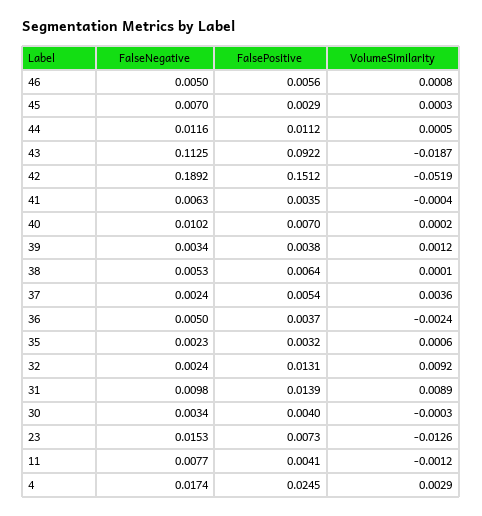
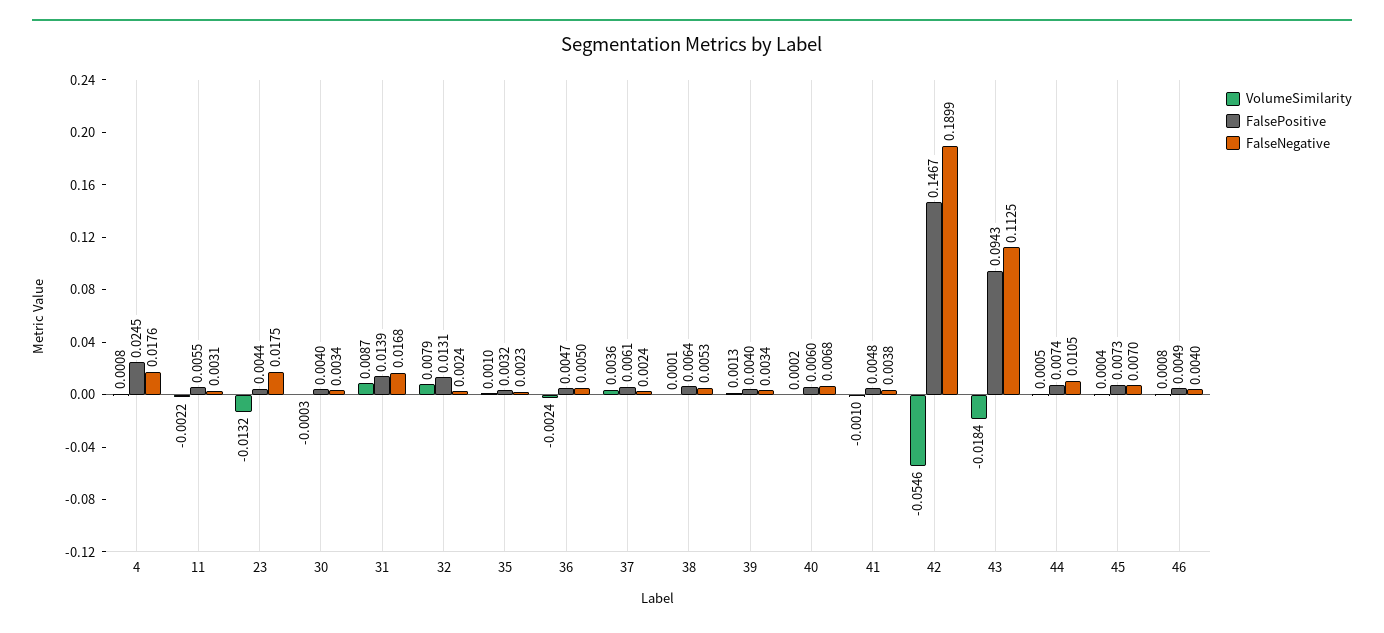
FalseNegative, 46: 0.005 -> 0.004
FalsePositive, 46: 0.0056 -> 0.0049
FalsePositive, 45: 0.0029 -> 0.0073
VolumeSimilarity, 45: 0.0003 -> 0.0004
FalseNegative, 44: 0.0116 -> 0.0105
FalsePositive, 44: 0.0112 -> 0.0074
FalsePositive, 43: 0.0922 -> 0.0943
VolumeSimilarity, 43: -0.0187 -> -0.0184
FalseNegative, 42: 0.1892 -> 0.1899
FalsePositive, 42: 0.1512 -> 0.1467
VolumeSimilarity, 42: -0.0519 -> -0.0546
FalseNegative, 41: 0.0063 -> 0.0038
FalsePositive, 41: 0.0035 -> 0.0048
VolumeSimilarity, 41: -0.0004 -> -0.001
FalseNegative, 40: 0.0102 -> 0.0068
FalsePositive, 40: 0.007 -> 0.006
FalsePositive, 39: 0.0038 -> 0.004
VolumeSimilarity, 39: 0.0012 -> 0.0013
FalsePositive, 37: 0.0054 -> 0.0061
FalsePositive, 36: 0.0037 -> 0.0047
VolumeSimilarity, 35: 0.0006 -> 0.001
VolumeSimilarity, 32: 0.0092 -> 0.0079
FalseNegative, 31: 0.0098 -> 0.0168
VolumeSimilarity, 31: 0.0089 -> 0.0087
FalseNegative, 23: 0.0153 -> 0.0175
FalsePositive, 23: 0.0073 -> 0.0044
VolumeSimilarity, 23: -0.0126 -> -0.0132
FalseNegative, 11: 0.0077 -> 0.0031
FalsePositive, 11: 0.0041 -> 0.0055
VolumeSimilarity, 11: -0.0012 -> -0.0022
FalseNegative, 4: 0.0174 -> 0.0176
VolumeSimilarity, 4: 0.0029 -> 0.0008

